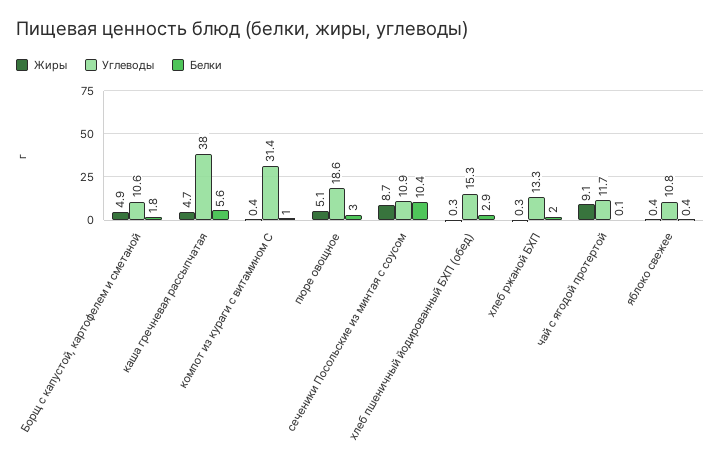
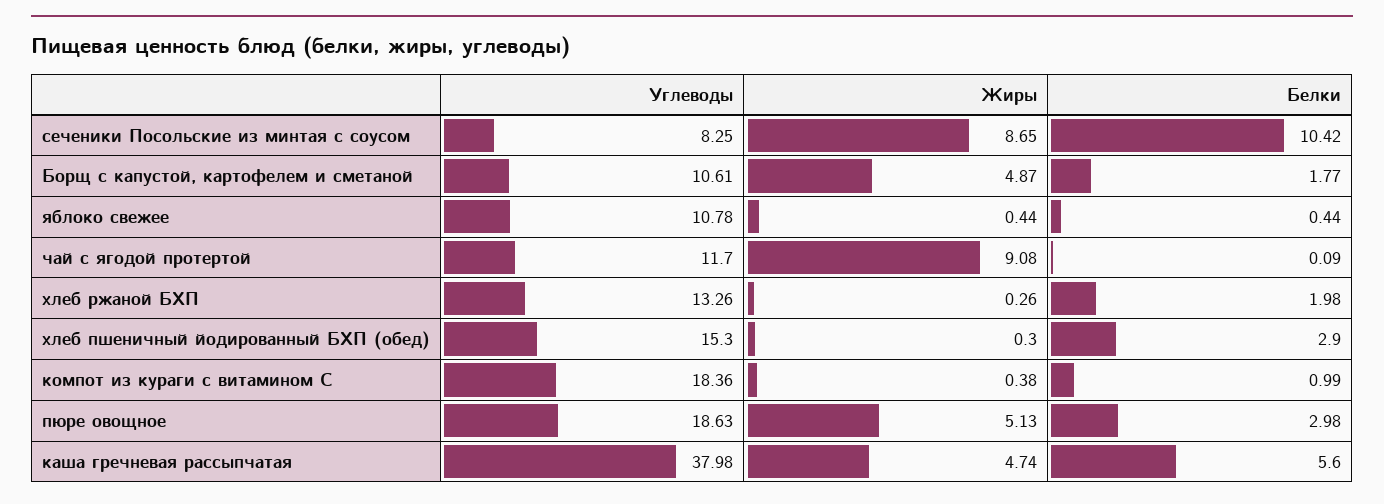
Углеводы, компот из кураги с витамином С: 31.4 -> 18.36
Углеводы, сеченики Посольские из минтая с соусом: 10.9 -> 8.25

